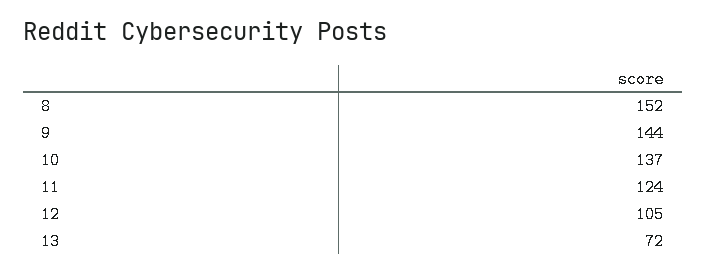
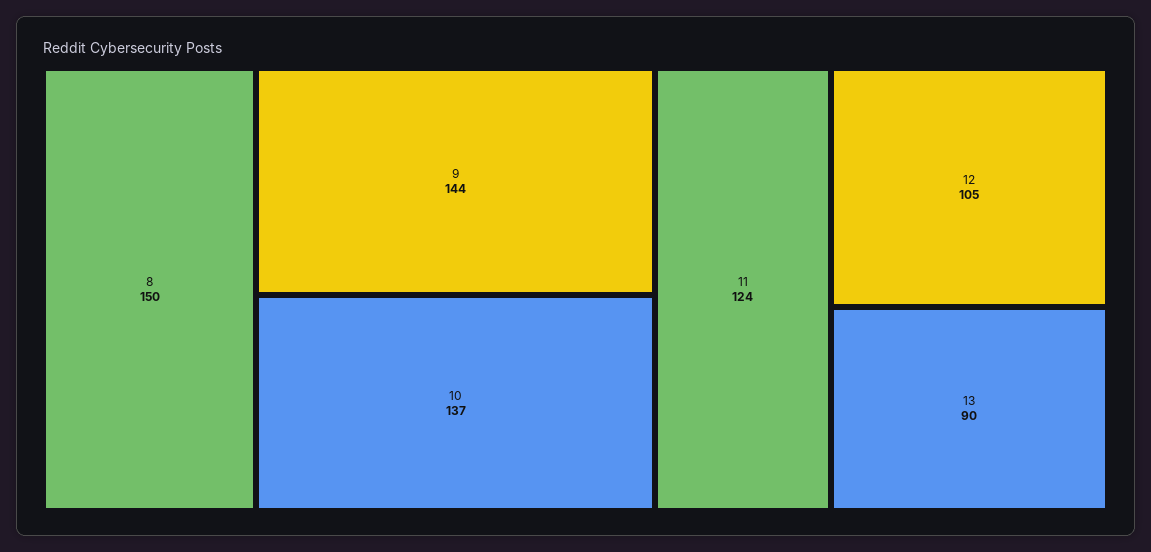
8: 152 -> 150
13: 72 -> 90

